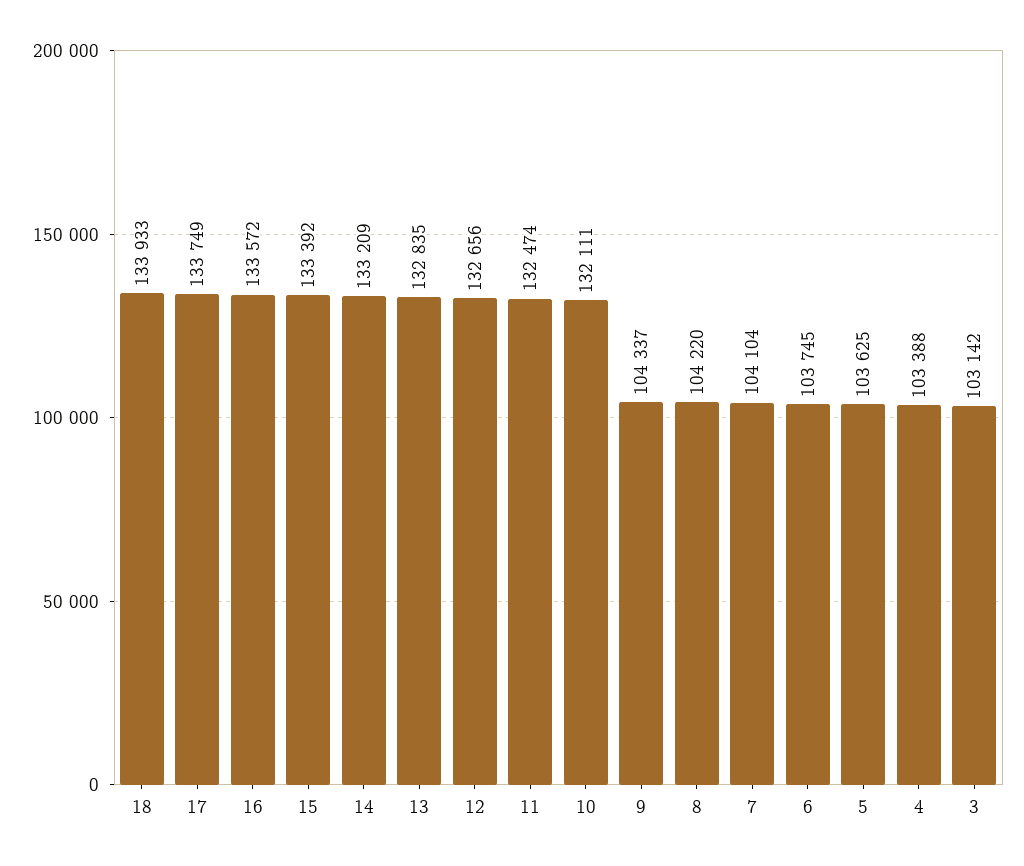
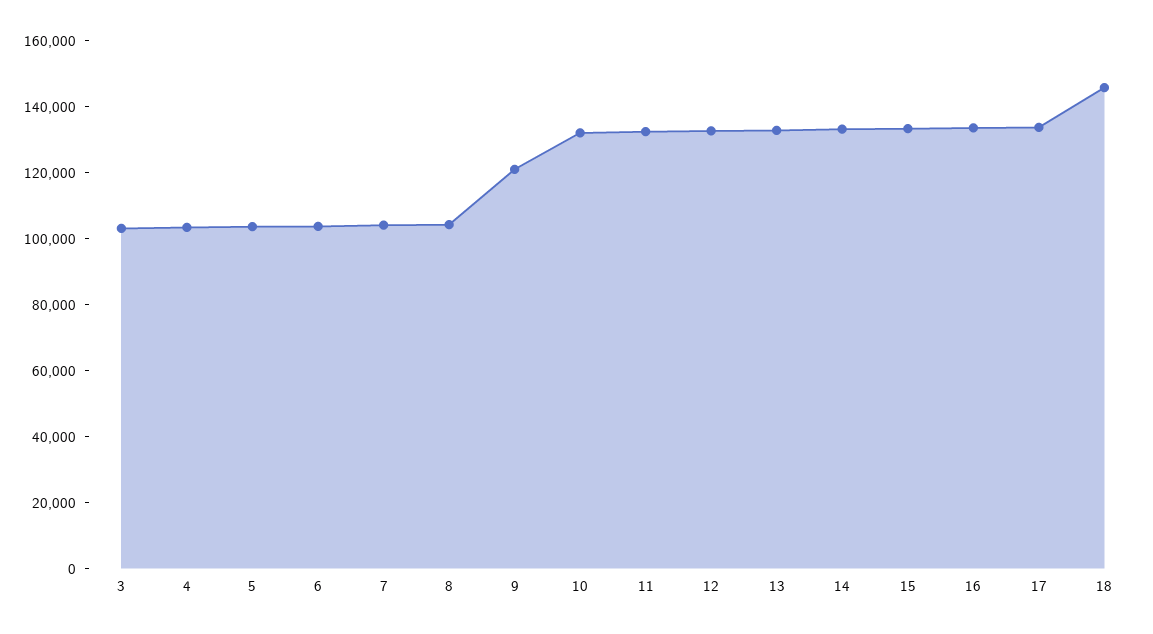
18: 133933 -> 145000
9: 104337 -> 120000

